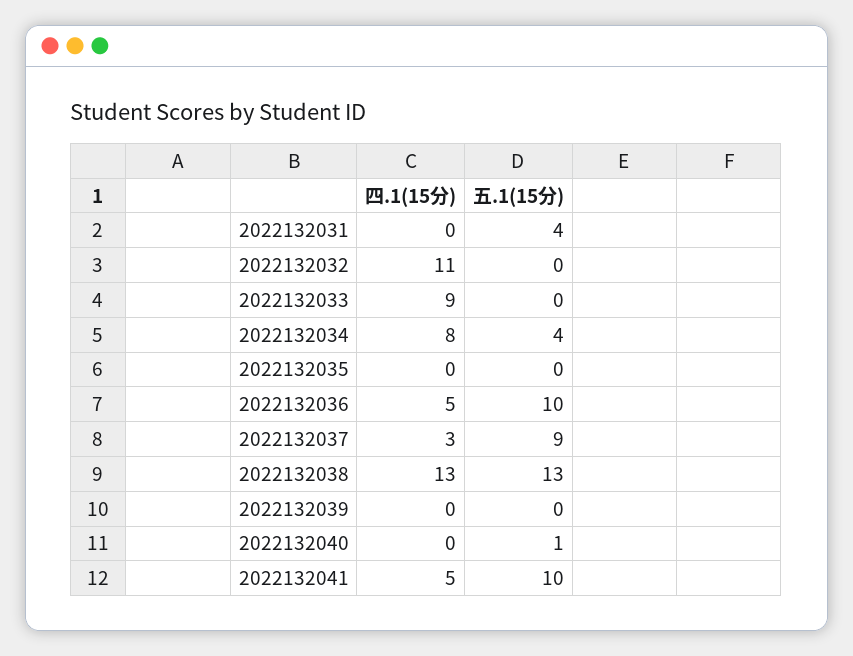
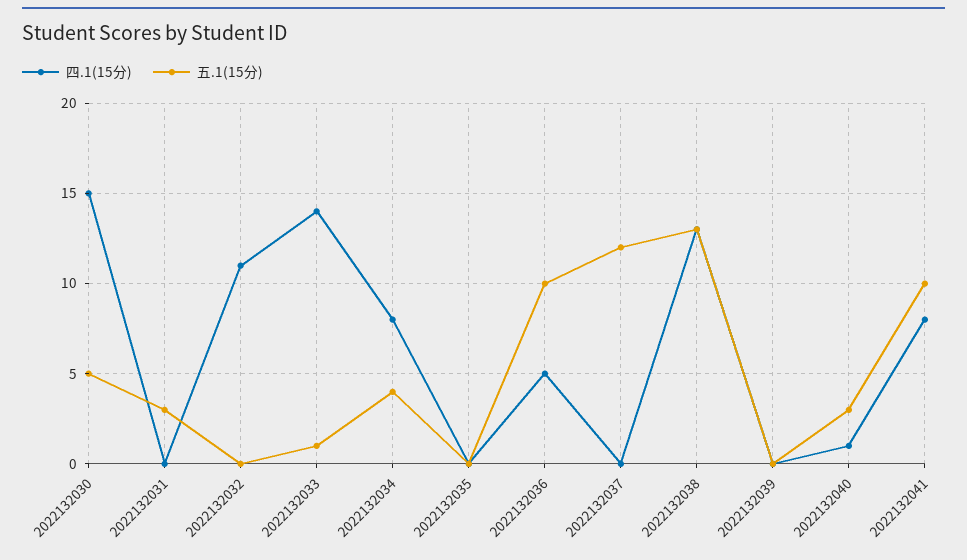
五.1(15分), 2022132031: 4 -> 3
四.1(15分), 2022132033: 9 -> 14
五.1(15分), 2022132033: 0 -> 1
四.1(15分), 2022132037: 3 -> 0
五.1(15分), 2022132037: 9 -> 12
四.1(15分), 2022132040: 0 -> 1
五.1(15分), 2022132040: 1 -> 3
四.1(15分), 2022132041: 5 -> 8
四.1(15分), 2022132030: none -> 15
五.1(15分), 2022132030: none -> 5

